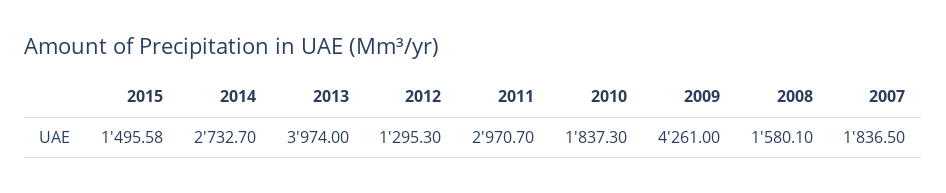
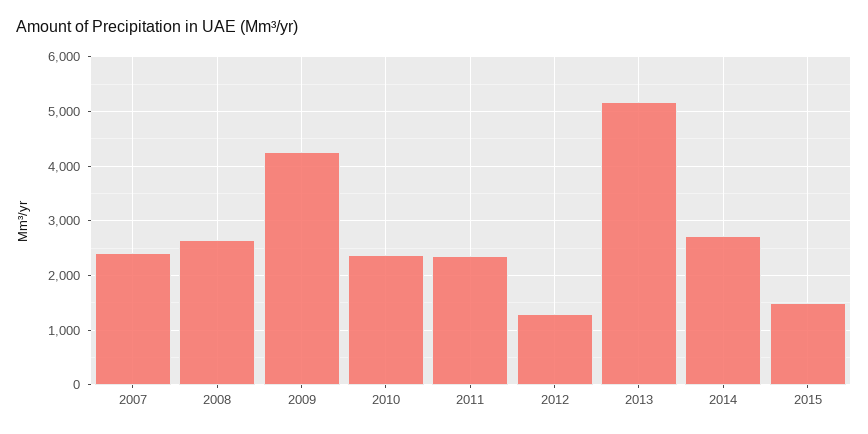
2013: 3974 -> 5200
2011: 2970.7 -> 2400
2010: 1837.3 -> 2400
2008: 1580.1 -> 2600
2007: 1836.5 -> 2400

